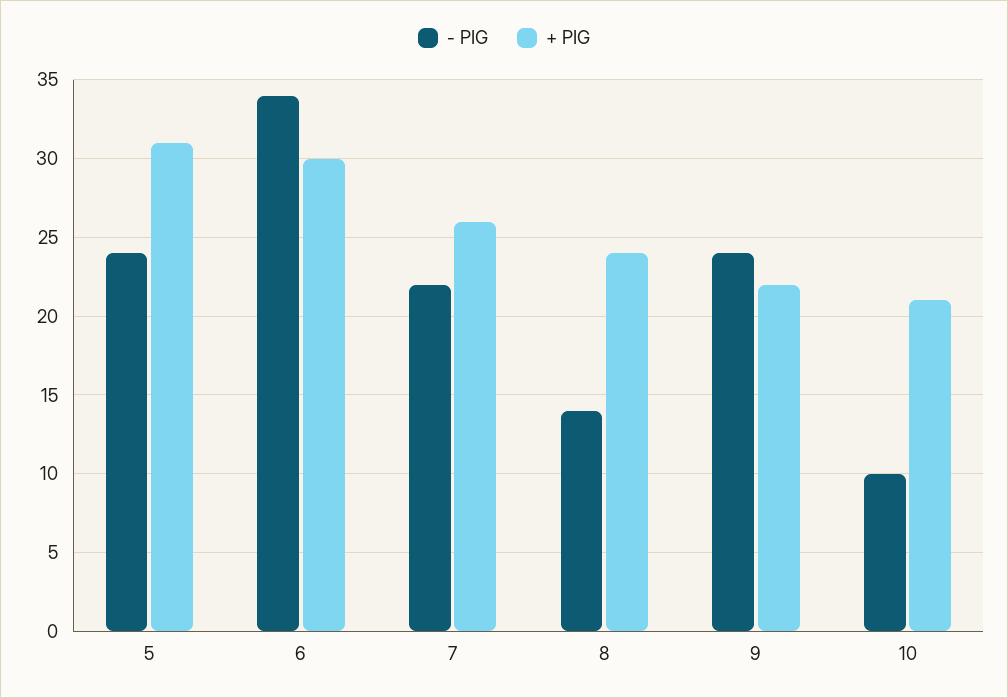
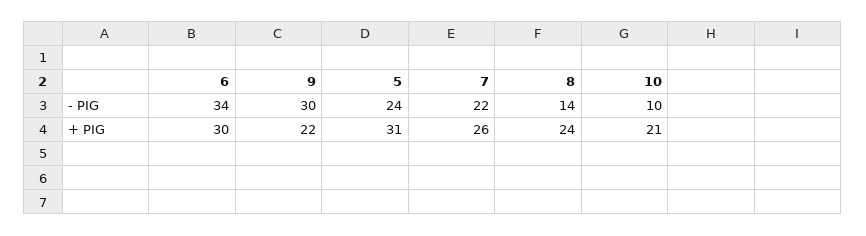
- PIG, 9: 24 -> 30

